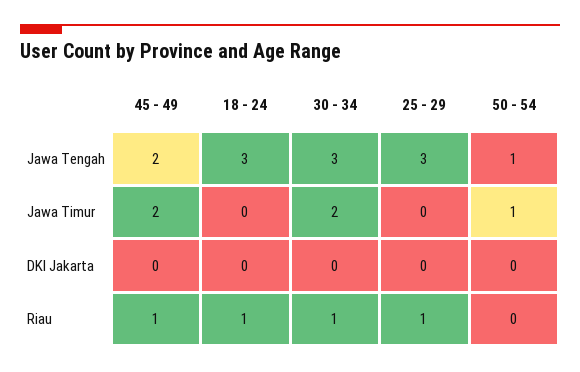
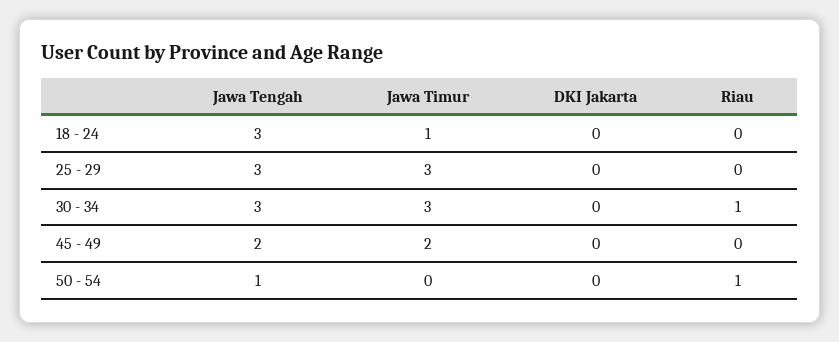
18 - 24, Jawa Timur: 0 -> 1
30 - 34, Jawa Timur: 2 -> 3
25 - 29, Jawa Timur: 0 -> 3
50 - 54, Jawa Timur: 1 -> 0
45 - 49, Riau: 1 -> 0
18 - 24, Riau: 1 -> 0
25 - 29, Riau: 1 -> 0
50 - 54, Riau: 0 -> 1

